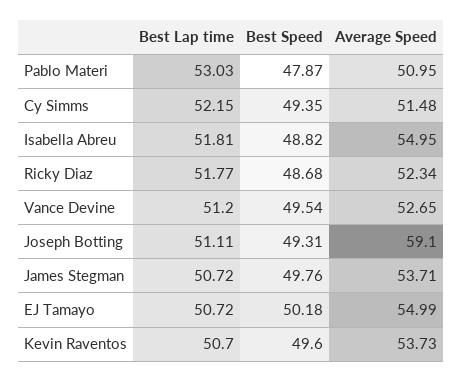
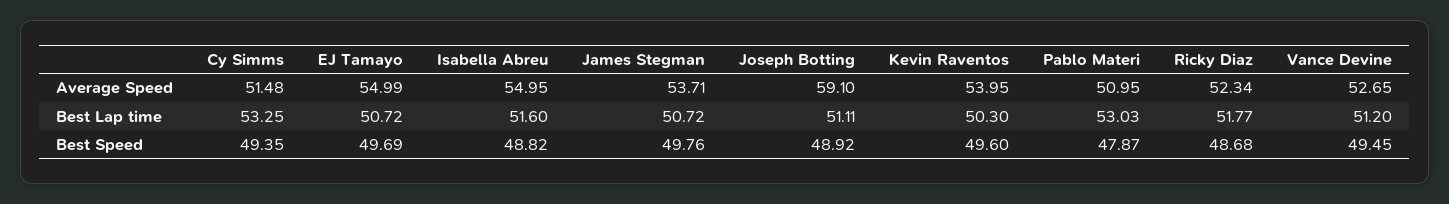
Best Lap time, Cy Simms: 52.15 -> 53.25
Best Lap time, Isabella Abreu: 51.81 -> 51.6
Best Speed, Vance Devine: 49.54 -> 49.45
Best Speed, Joseph Botting: 49.31 -> 48.92
Best Speed, EJ Tamayo: 50.18 -> 49.69
Best Lap time, Kevin Raventos: 50.7 -> 50.3
Average Speed, Kevin Raventos: 53.73 -> 53.95

